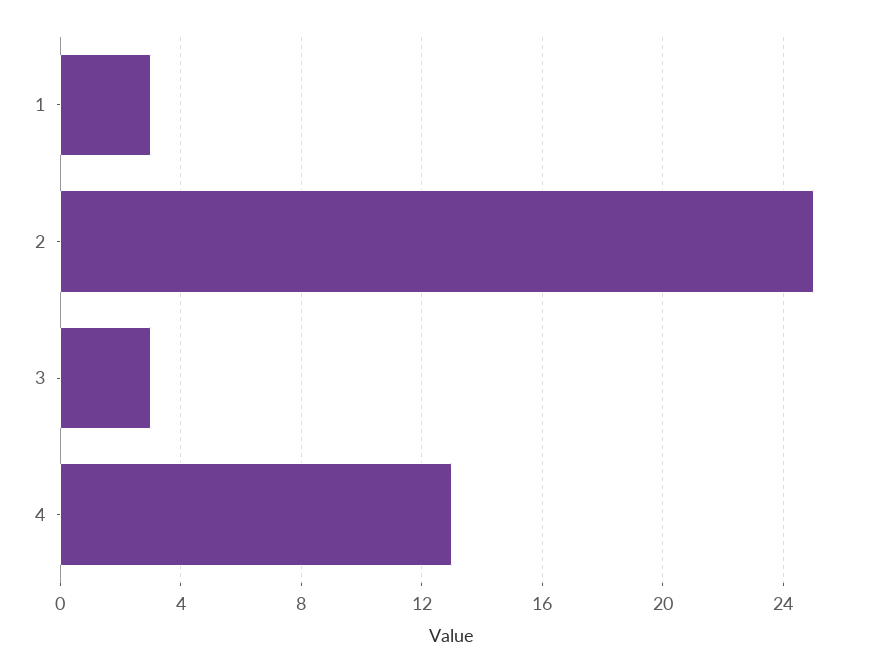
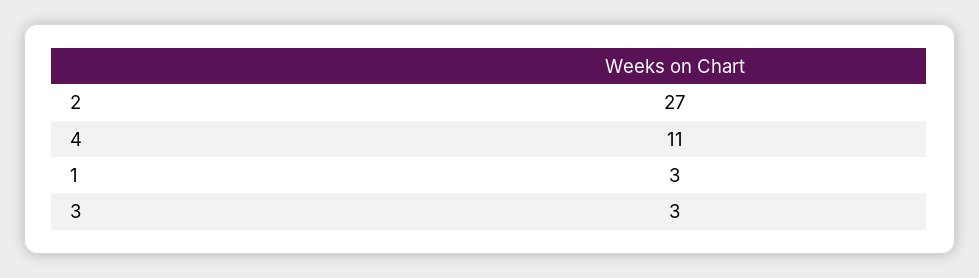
2: 25 -> 27
4: 13 -> 11

